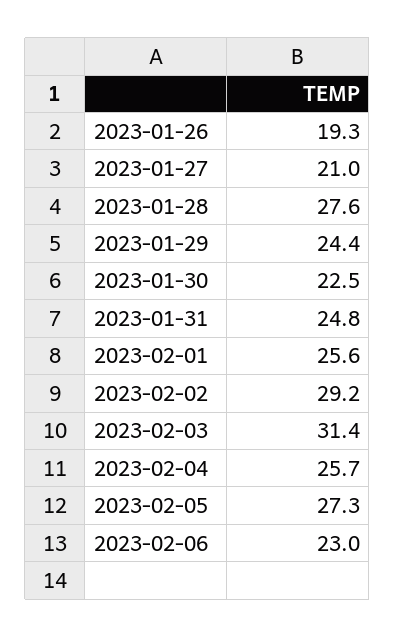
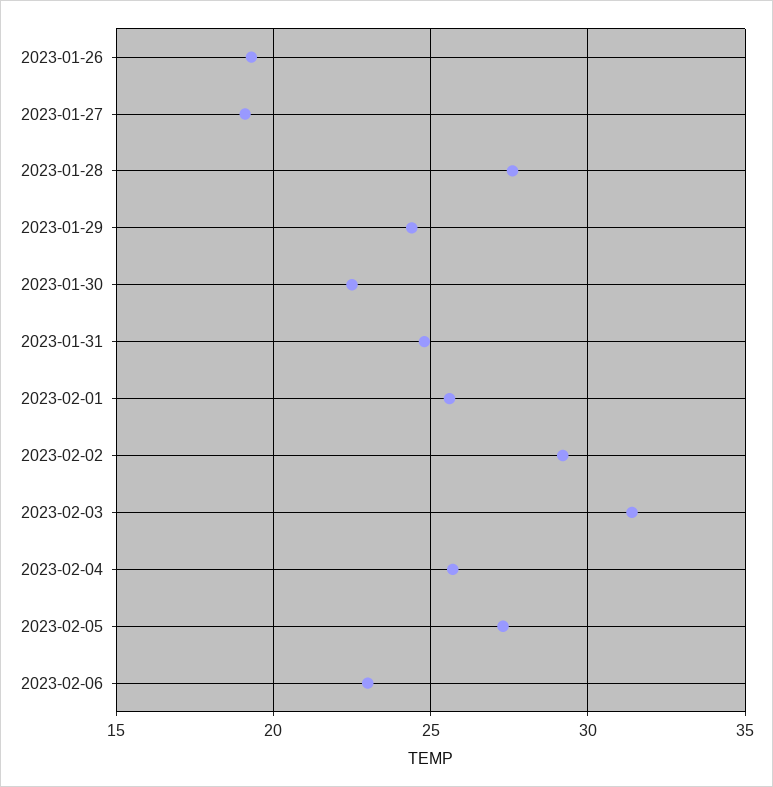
2023-01-27: 21 -> 19

